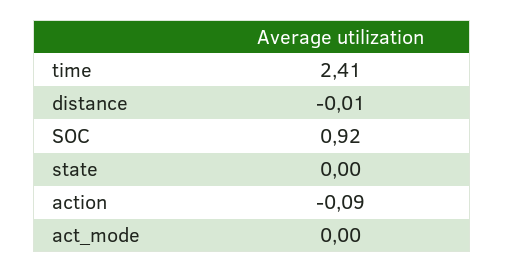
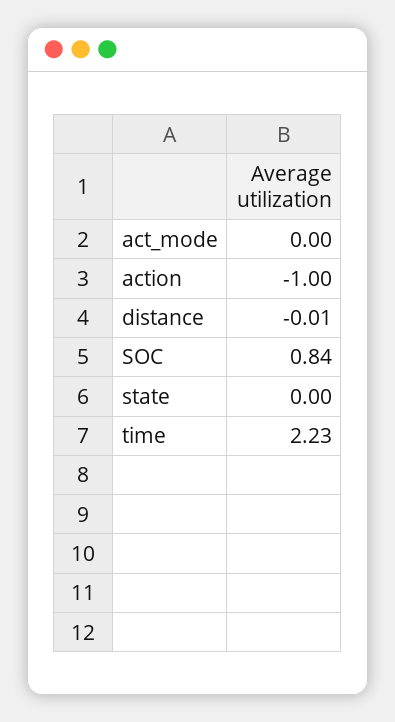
time: 2.41 -> 2.23
SOC: 0.92 -> 0.84
action: -0.09 -> -1

